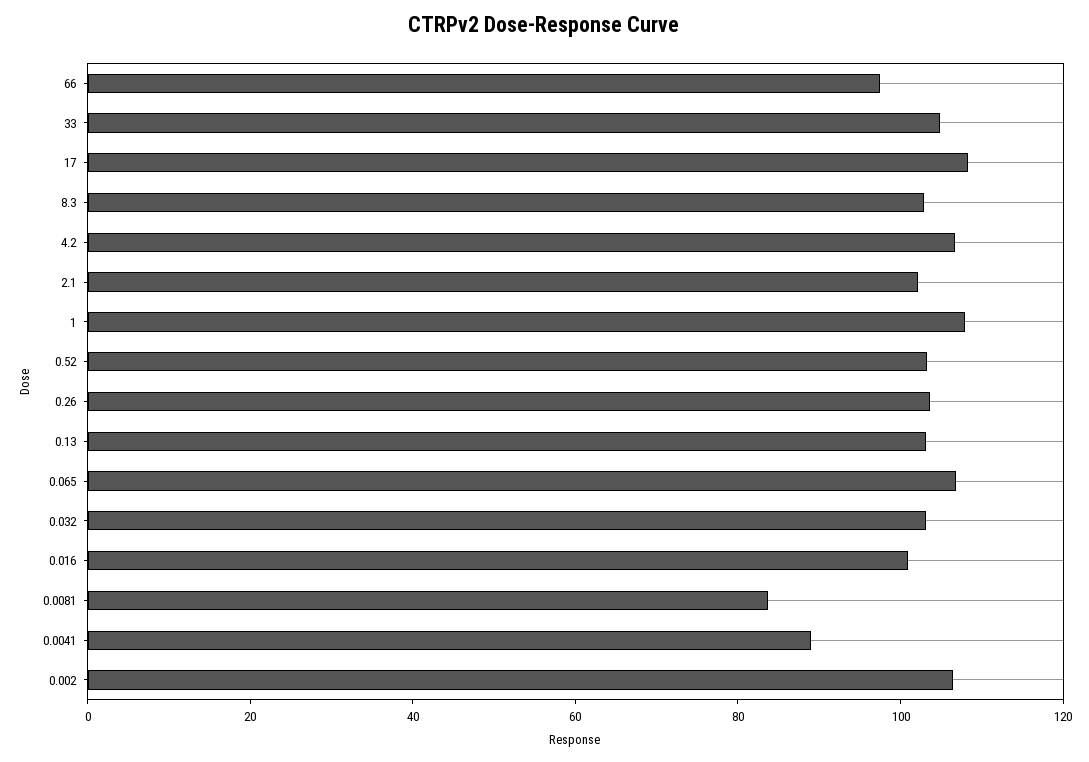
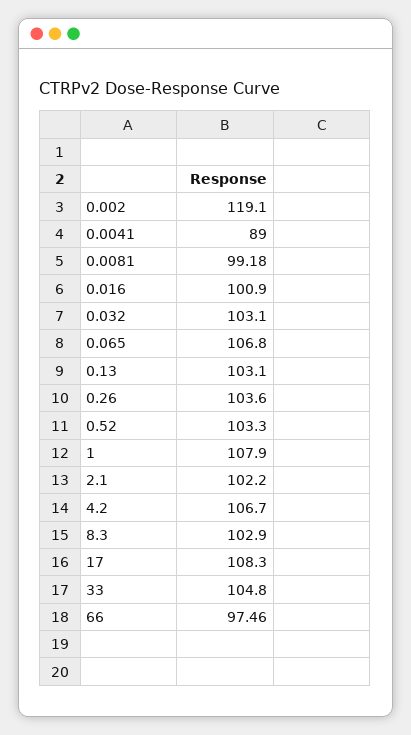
0.0081: 85 -> 99.18
0.002: 105 -> 119.1

